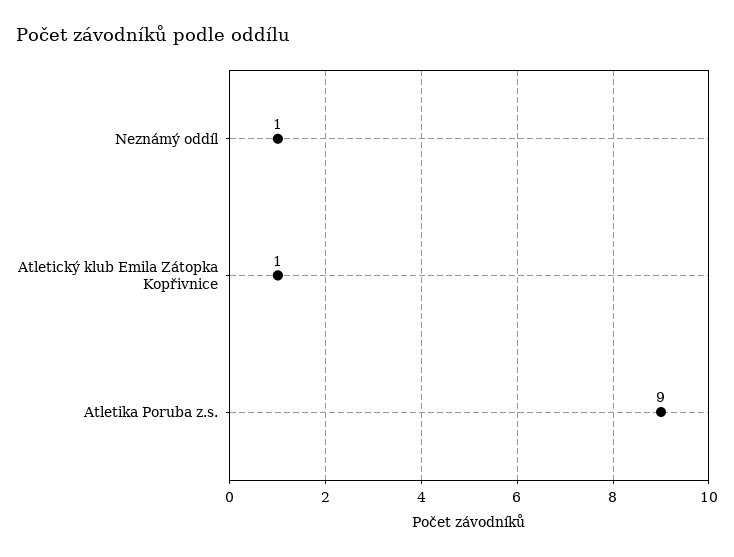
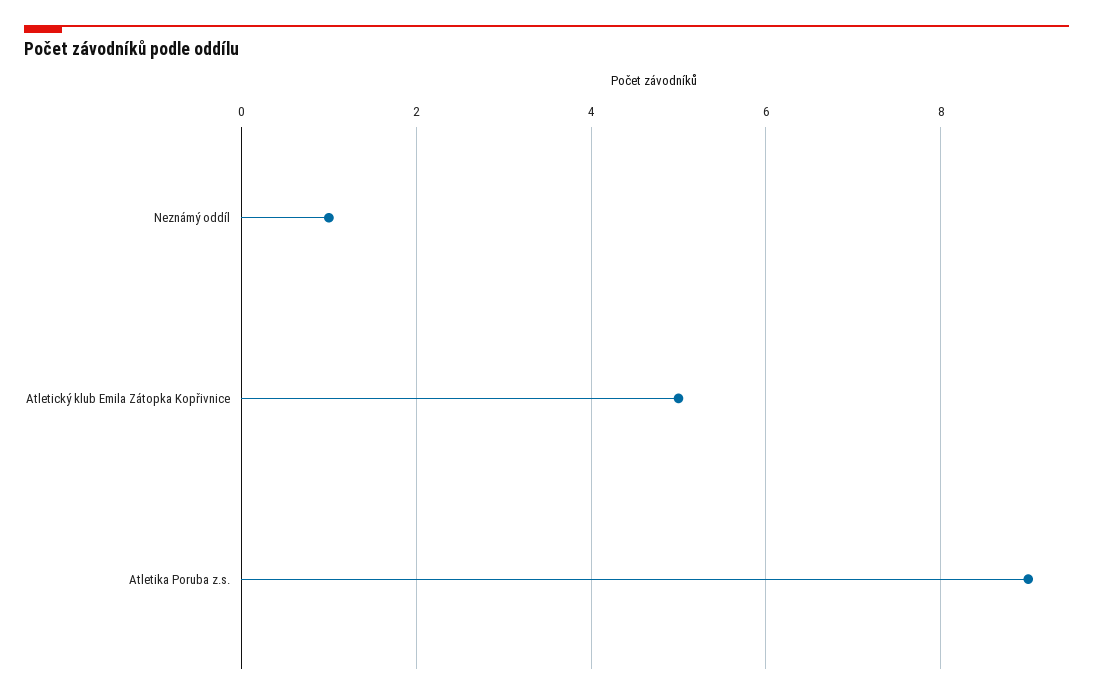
Atletický klub Emila Zátopka Kopřivnice: 1 -> 5

